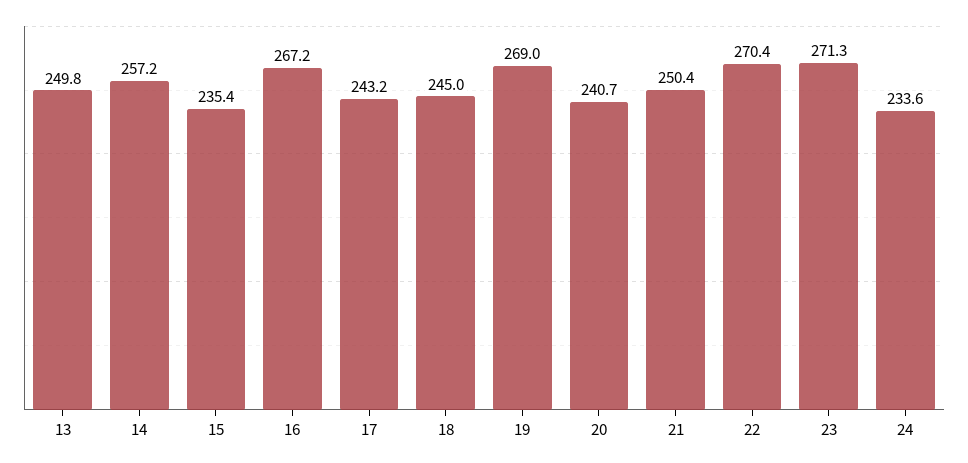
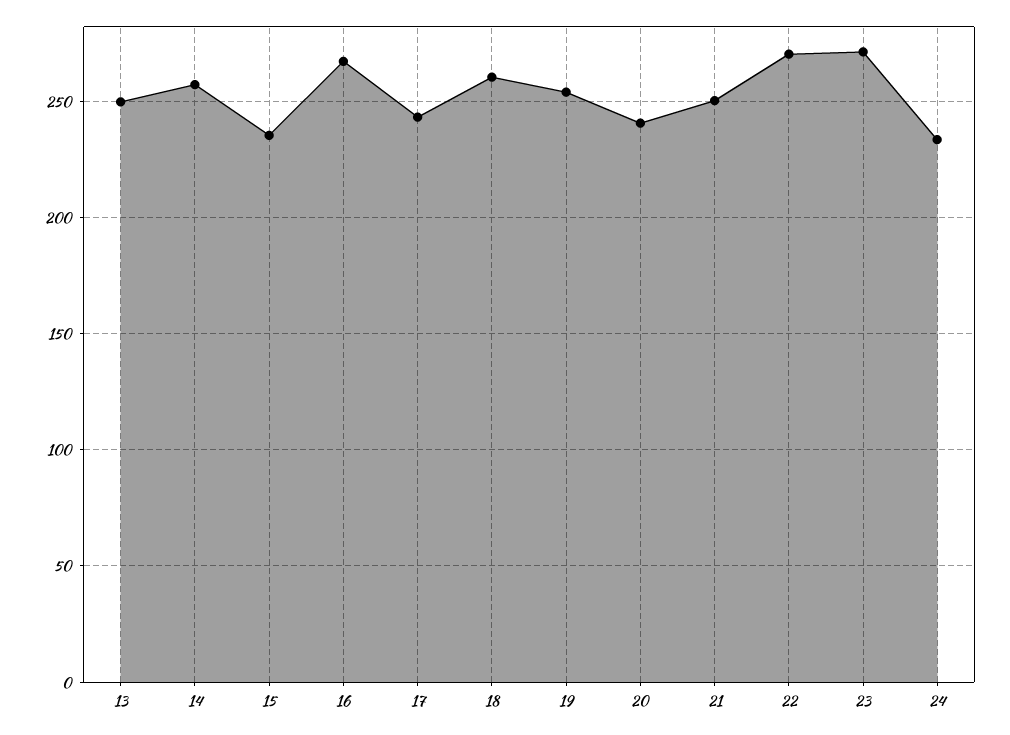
18: 245 -> 260
19: 269 -> 255

